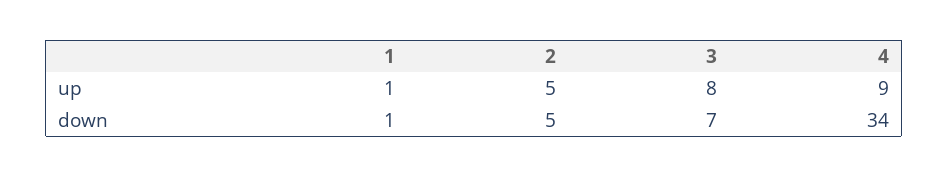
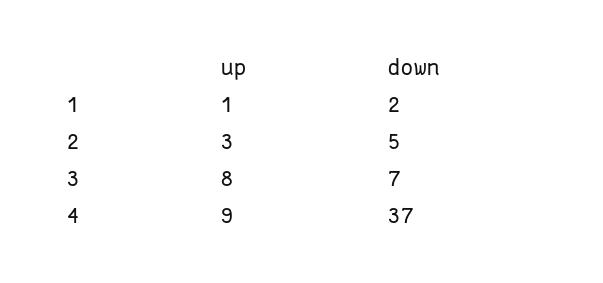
2, up: 5 -> 3
1, down: 1 -> 2
4, down: 34 -> 37

